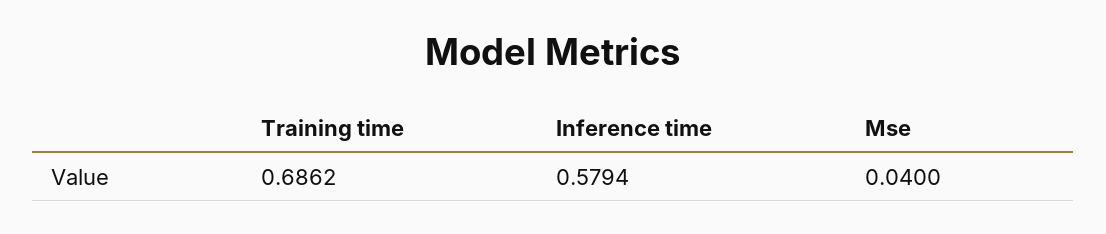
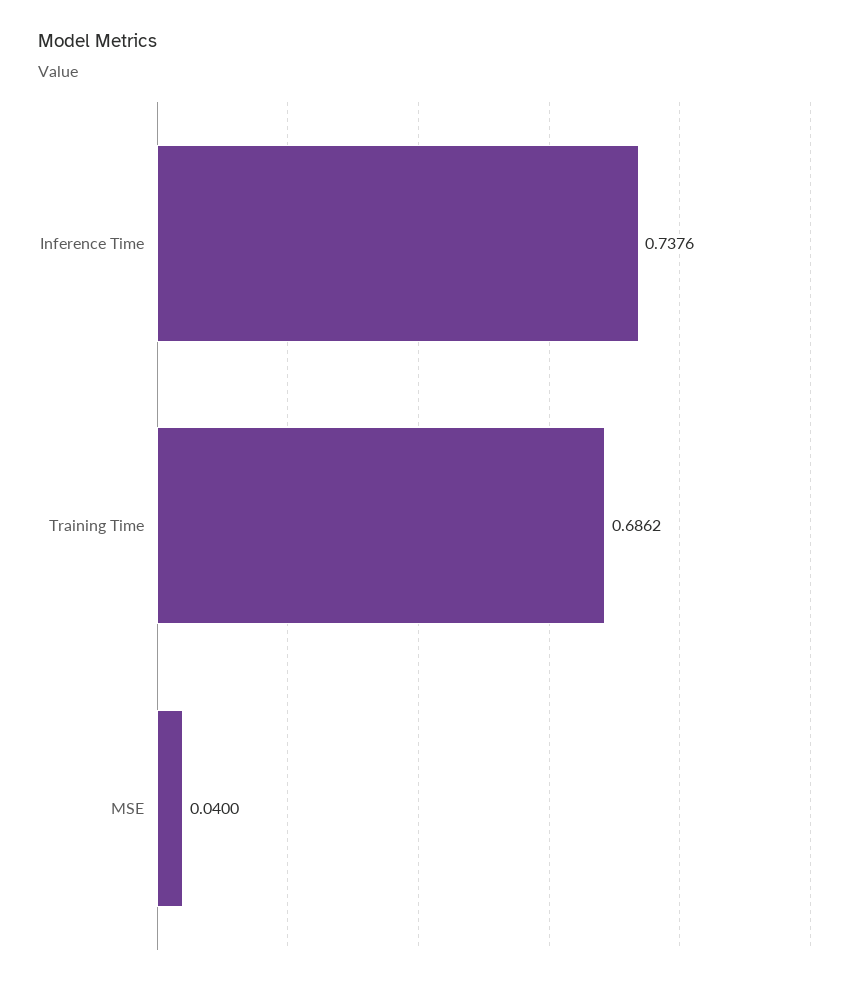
Inference time: 0.5794 -> 0.7376

